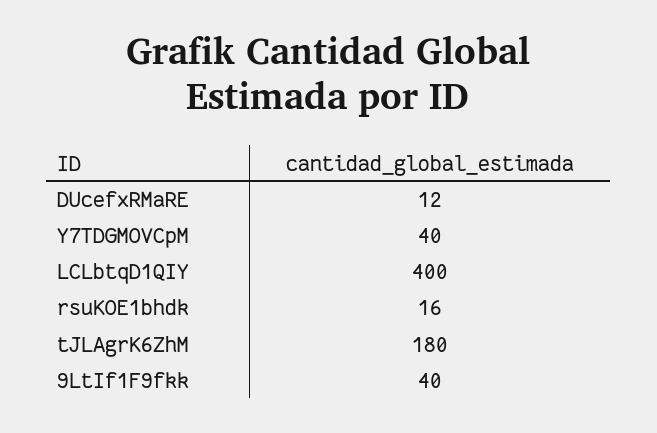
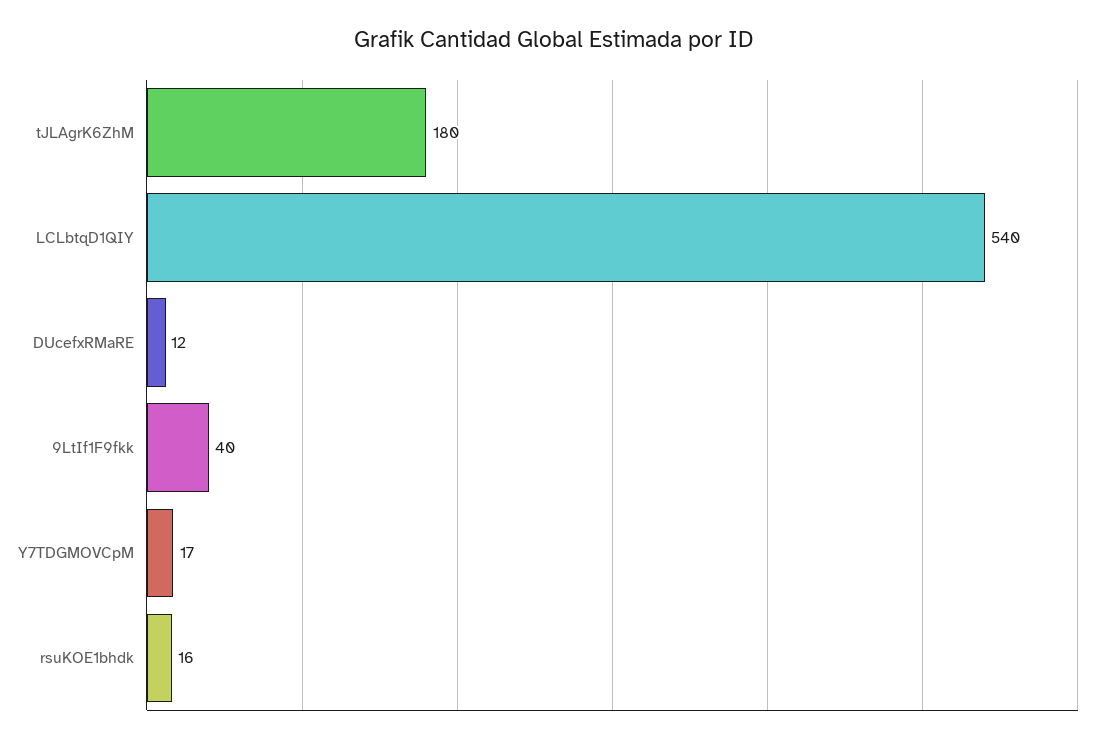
Y7TDGMOVCpM: 40 -> 17
LCLbtqD1QIY: 400 -> 540

